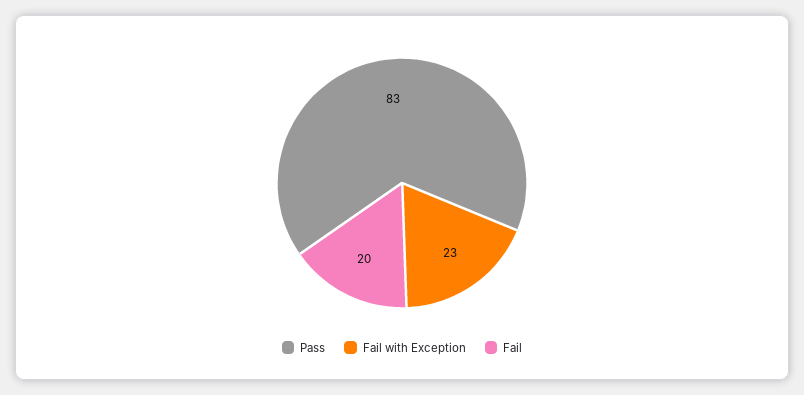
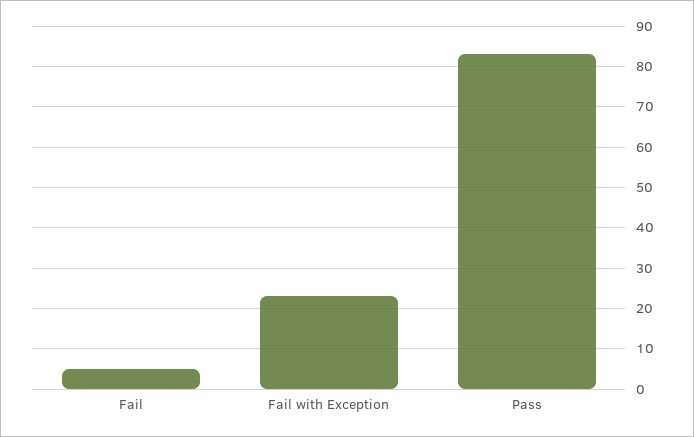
Fail: 20 -> 5

